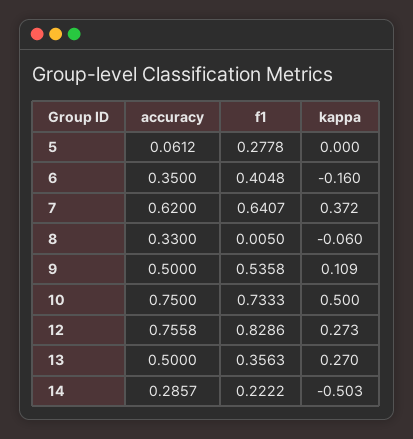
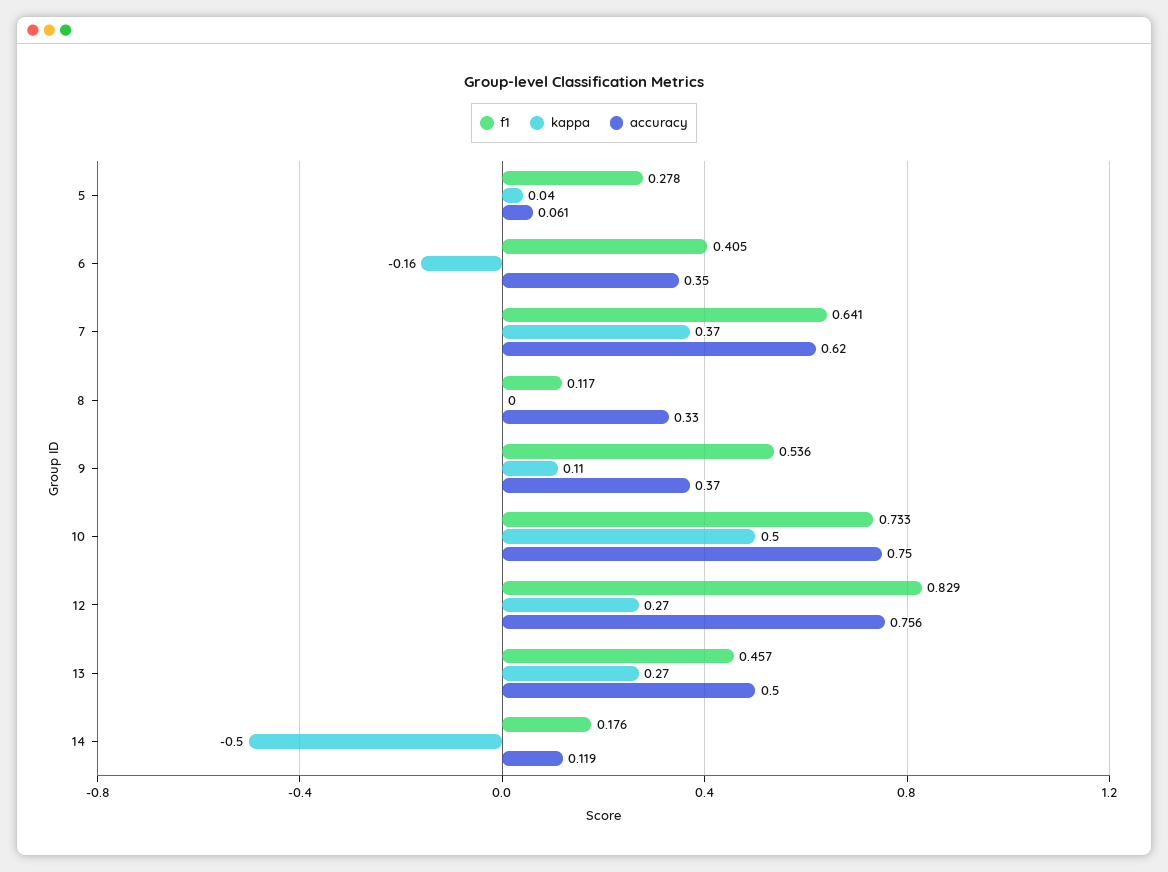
kappa, 5: 0 -> 0.04
f1, 8: 0.005 -> 0.117
kappa, 8: -0.06 -> 0
accuracy, 9: 0.5 -> 0.37
f1, 13: 0.3563 -> 0.457
accuracy, 14: 0.2857 -> 0.119
f1, 14: 0.2222 -> 0.176

